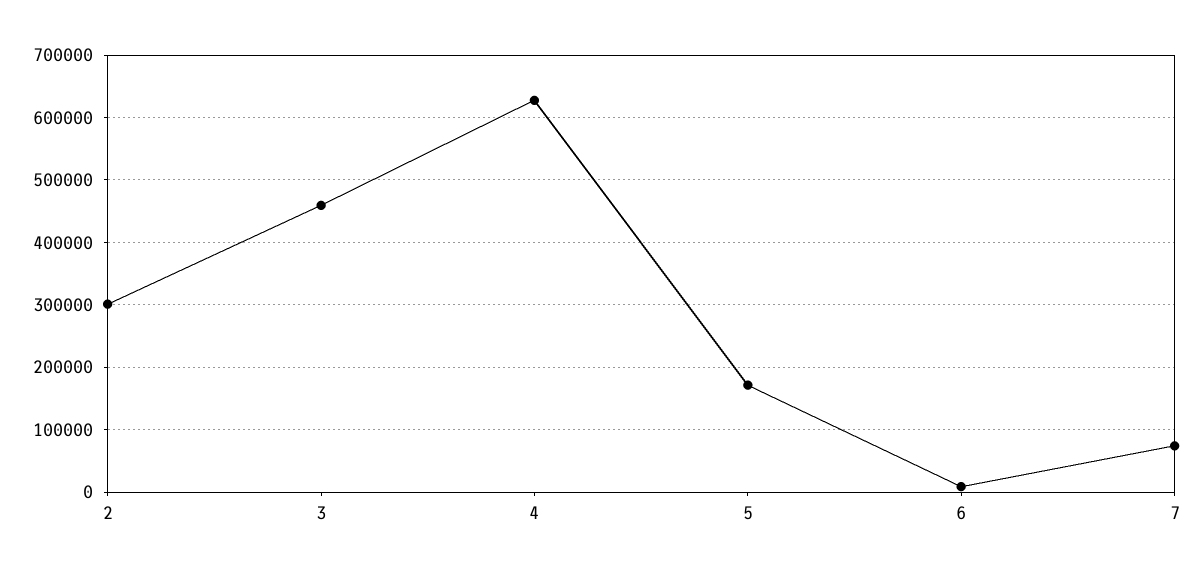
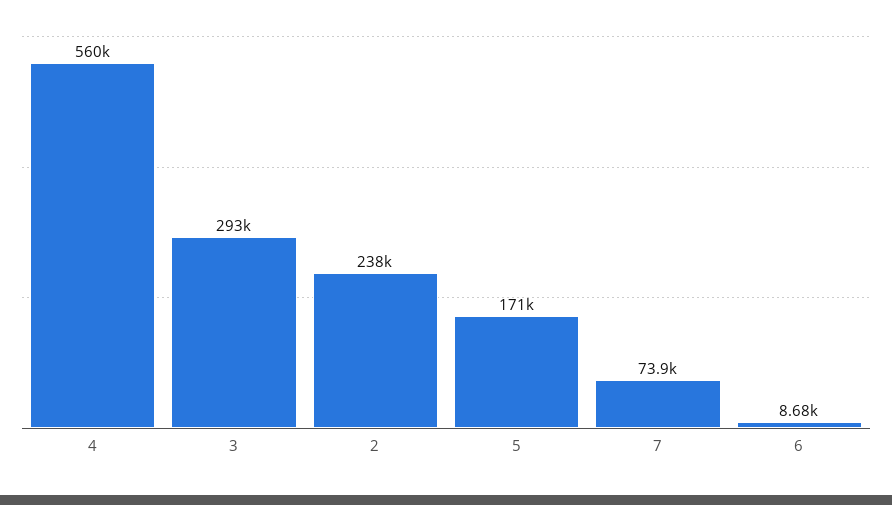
2: 300000 -> 238000
3: 460000 -> 293000
4: 630000 -> 560000

